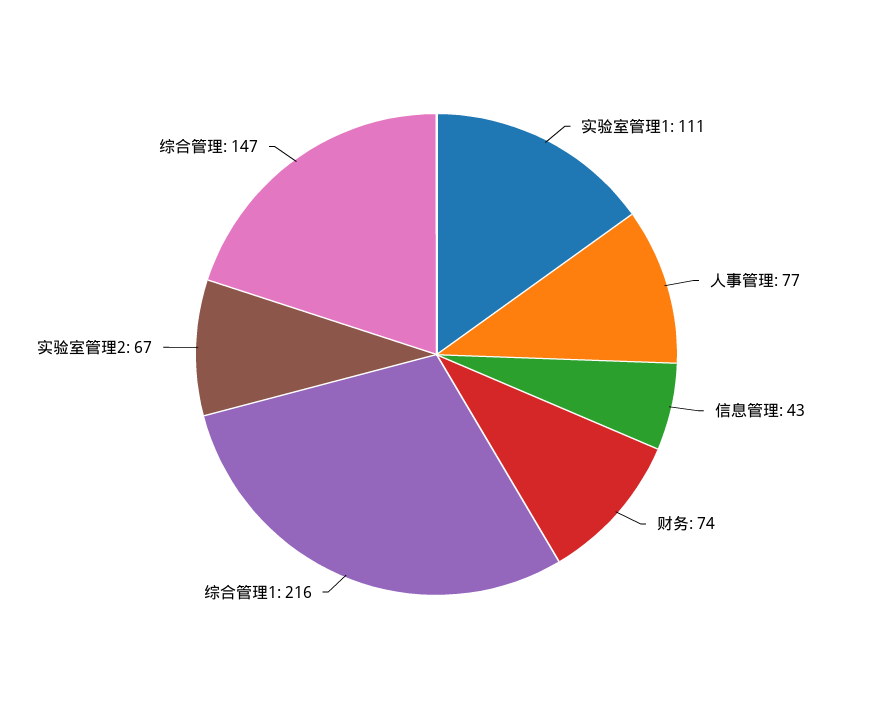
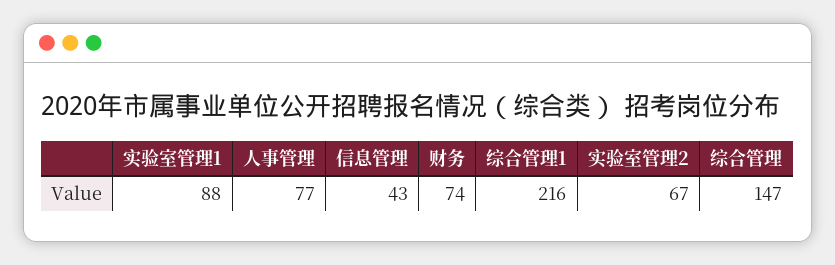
实验室管理1: 111 -> 88

